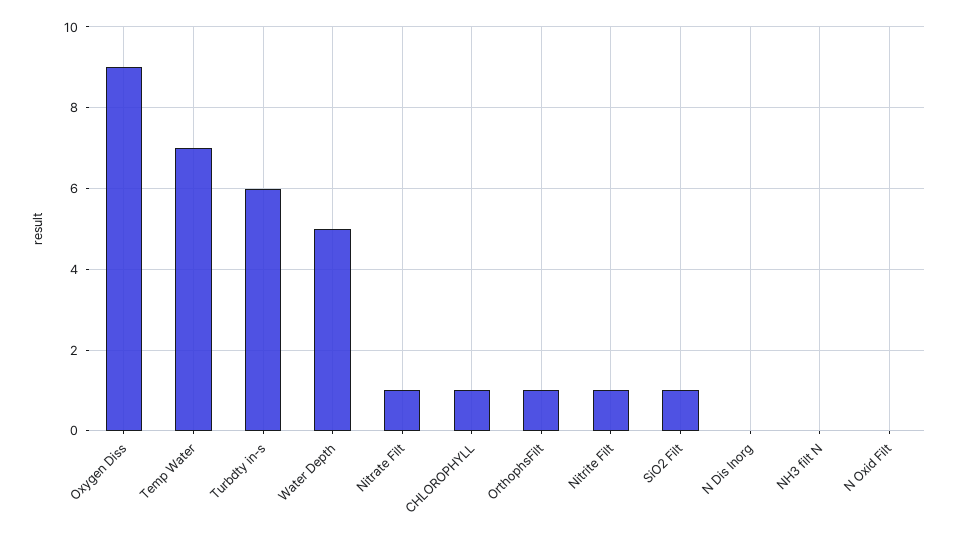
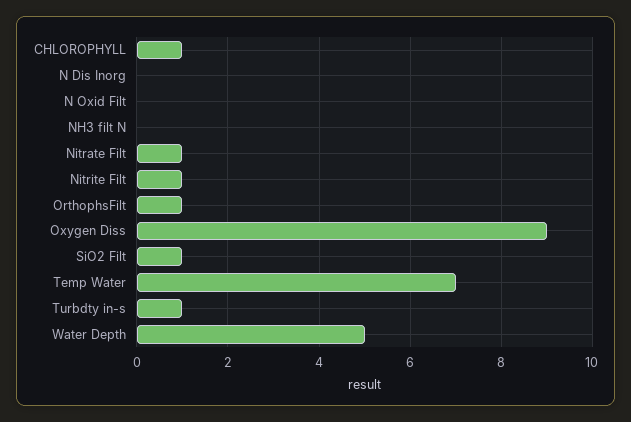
Turbdty in-s: 6 -> 1

